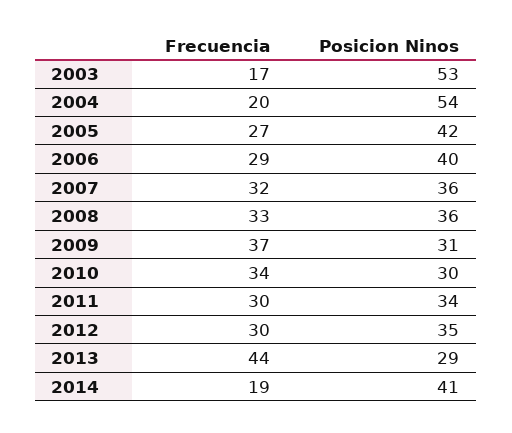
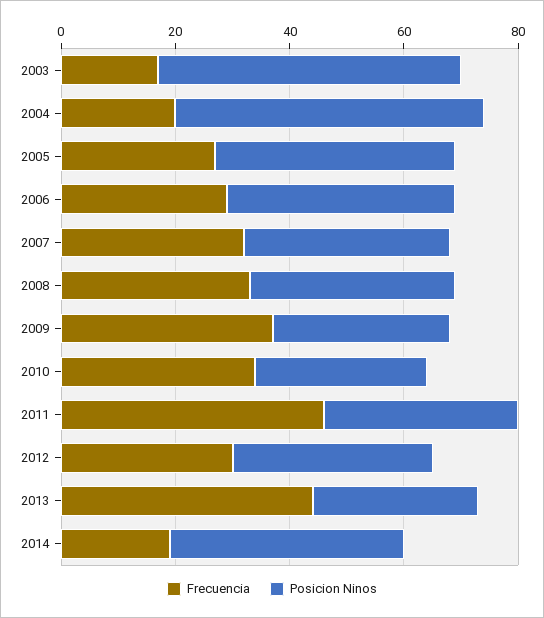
Frecuencia, 2011: 30 -> 45

